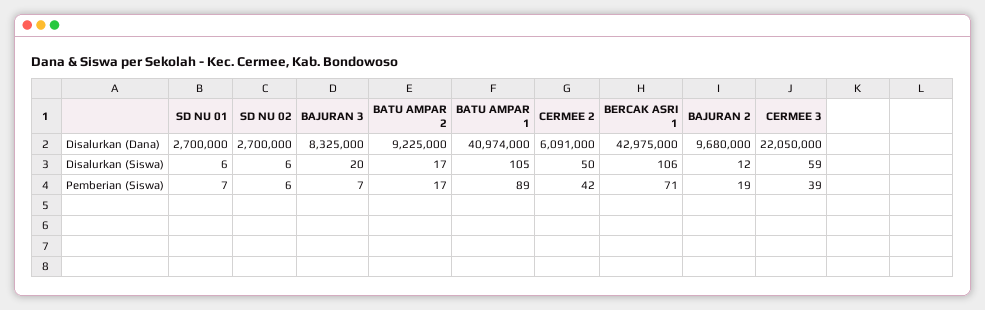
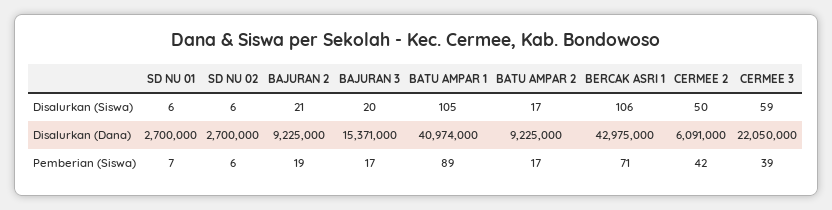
BAJURAN 3, Disalurkan (Dana): 8325000 -> 15371000
BAJURAN 2, Disalurkan (Dana): 9680000 -> 9225000
BAJURAN 2, Disalurkan (Siswa): 12 -> 21
BAJURAN 3, Pemberian (Siswa): 7 -> 17

